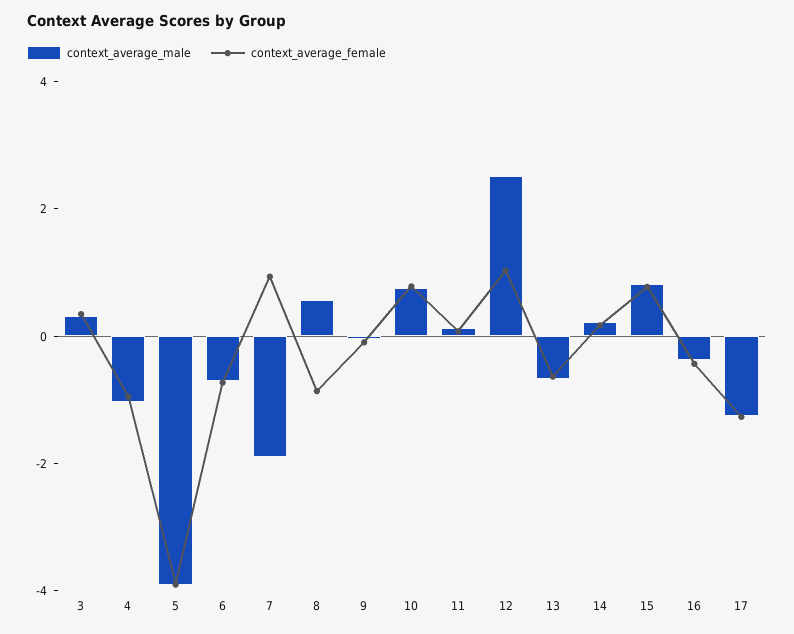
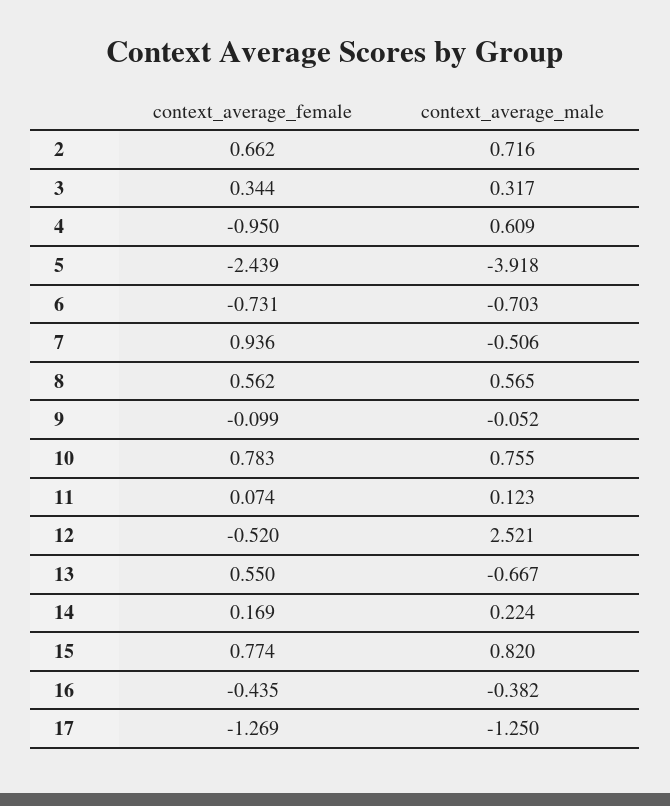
context_average_male, 4: -1 -> 0.609
context_average_female, 5: -4 -> -2.439
context_average_male, 7: -2 -> -0.506
context_average_female, 8: -1 -> 0.562
context_average_female, 12: 1 -> -0.52
context_average_female, 13: -0.5 -> 0.55
context_average_female, 2: none -> 0.662
context_average_male, 2: none -> 0.716

